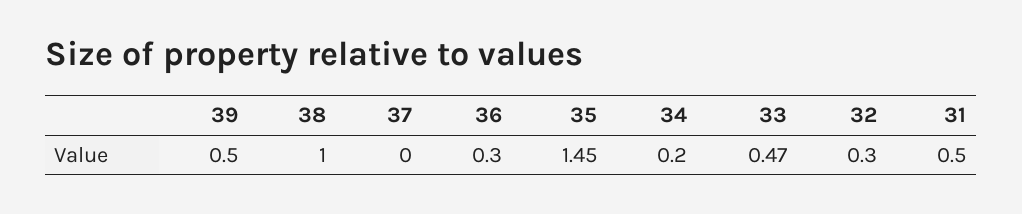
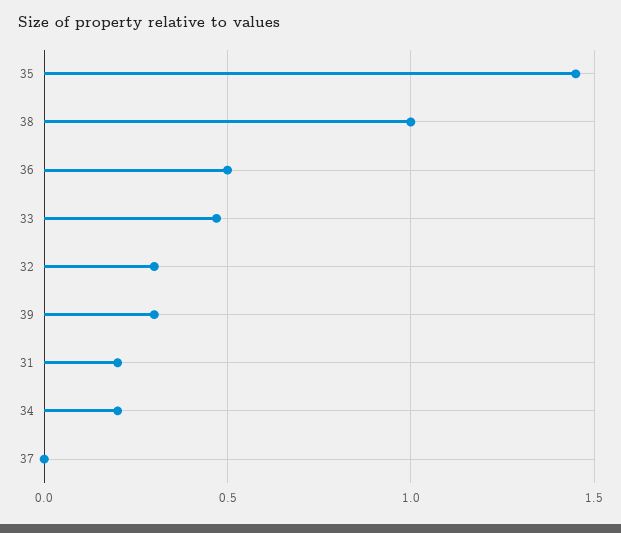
39: 0.5 -> 0.3
36: 0.3 -> 0.5
31: 0.5 -> 0.2

